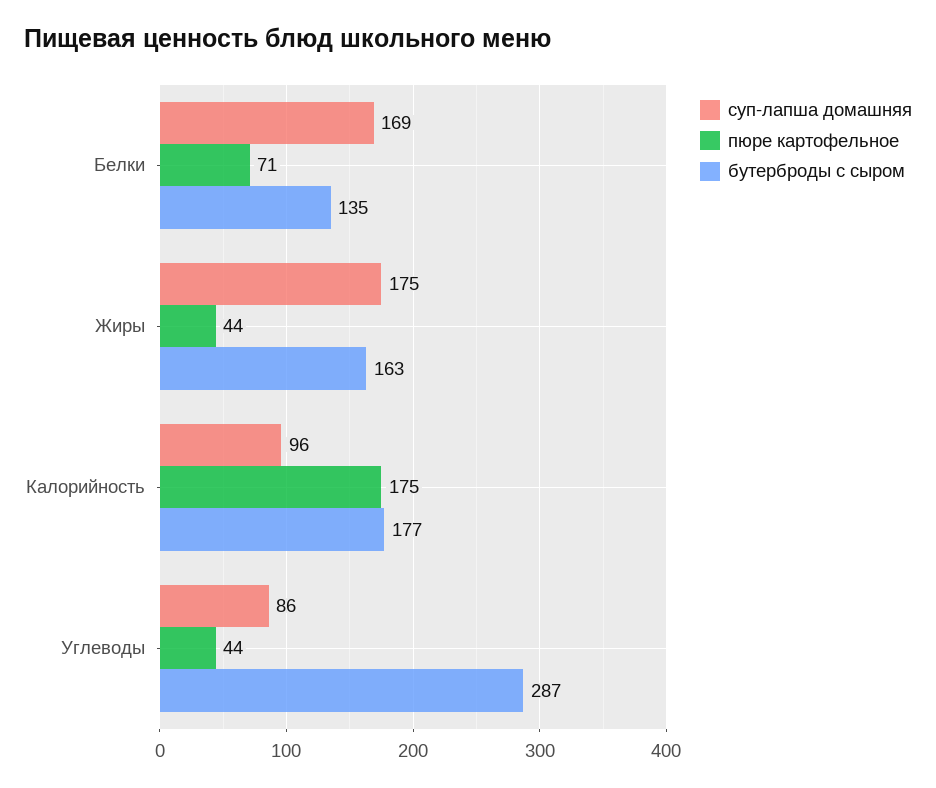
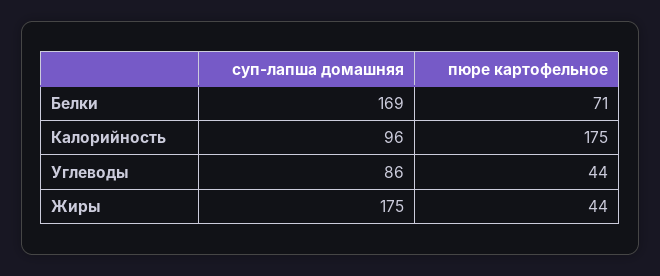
бутерброды с сыром, Белки: 135 -> none
бутерброды с сыром, Жиры: 163 -> none
бутерброды с сыром, Калорийность: 177 -> none
бутерброды с сыром, Углеводы: 287 -> none

